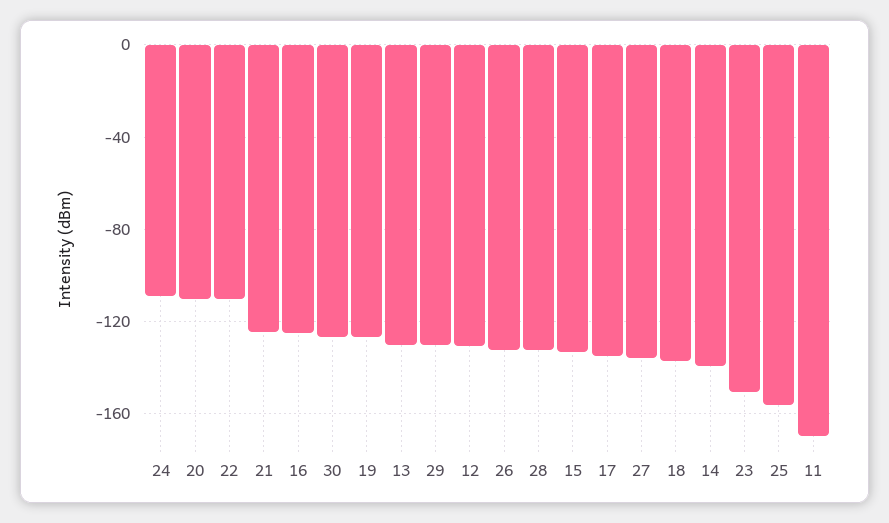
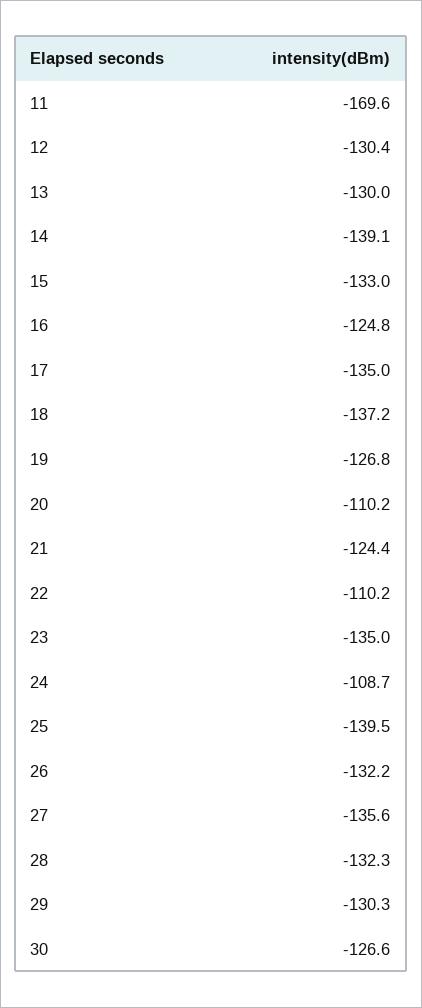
23: -150 -> -135
25: -155 -> -139.5

